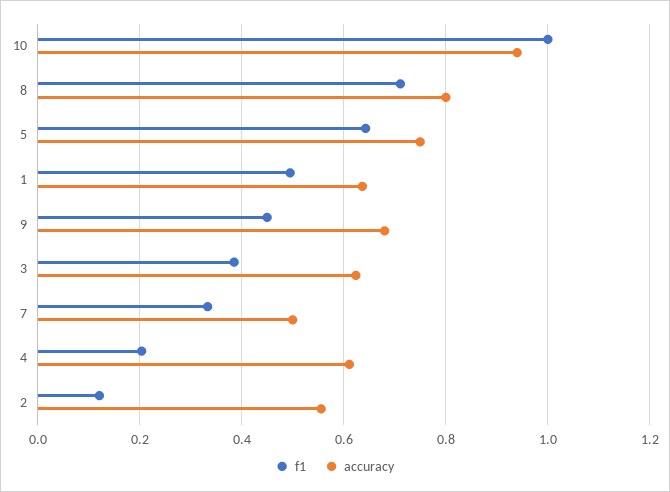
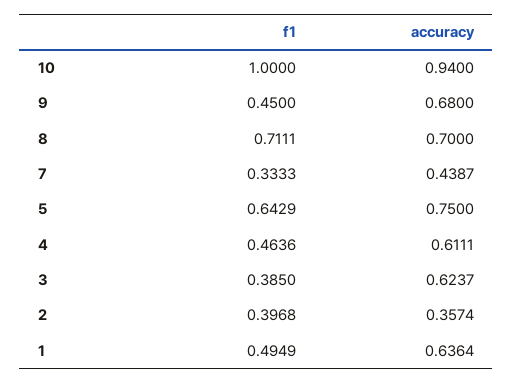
accuracy, 8: 0.8 -> 0.7
accuracy, 7: 0.5 -> 0.4387
f1, 4: 0.2 -> 0.4636
f1, 2: 0.12 -> 0.3968
accuracy, 2: 0.56 -> 0.3574

